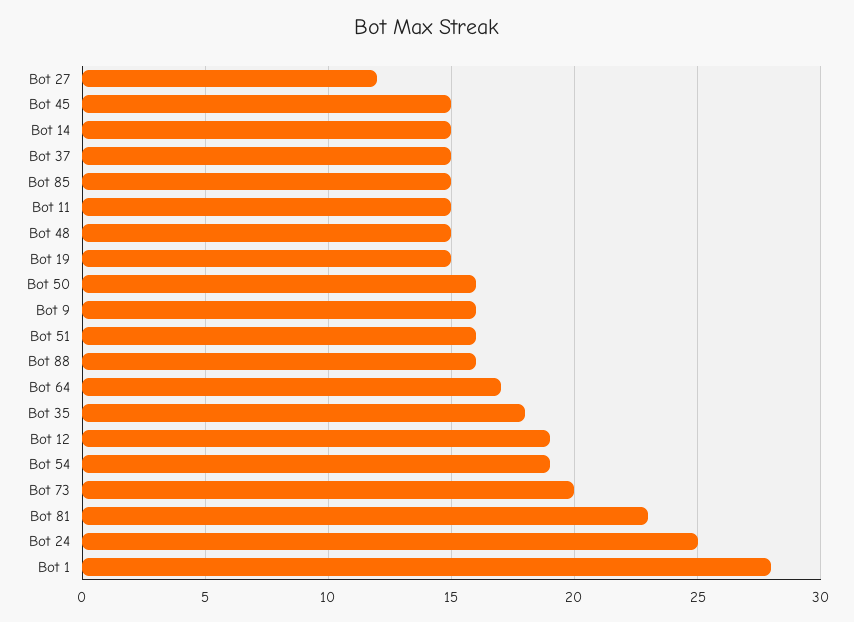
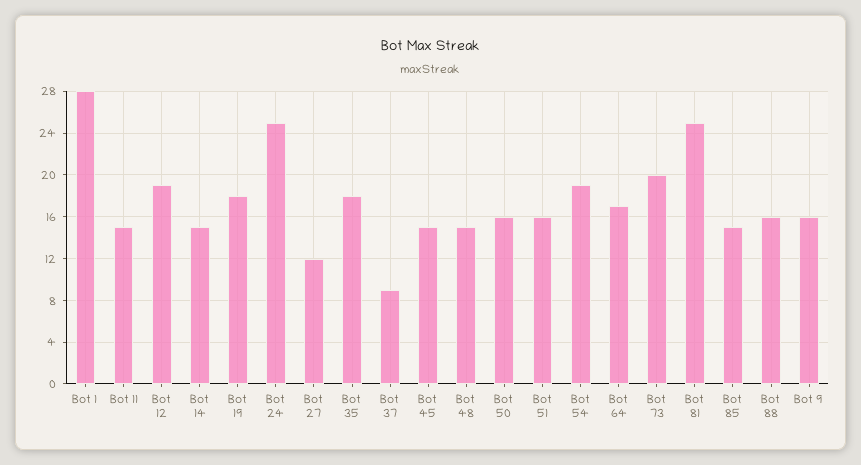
Bot 37: 15 -> 9
Bot 19: 15 -> 18
Bot 81: 23 -> 25

